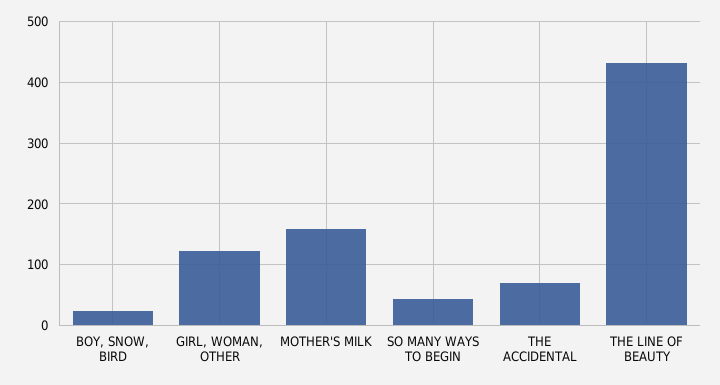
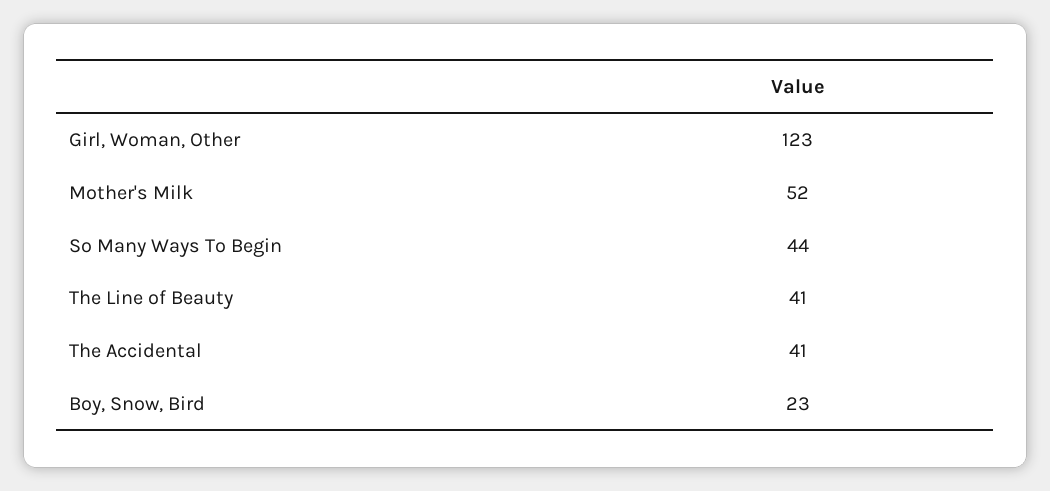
MOTHER'S MILK: 160 -> 52
THE ACCIDENTAL: 70 -> 41
THE LINE OF BEAUTY: 430 -> 41

